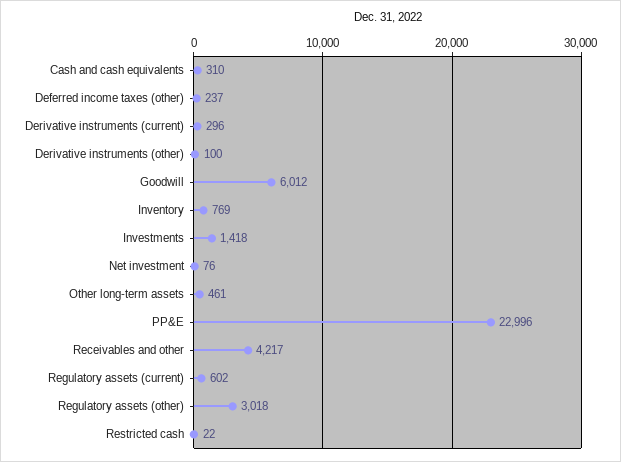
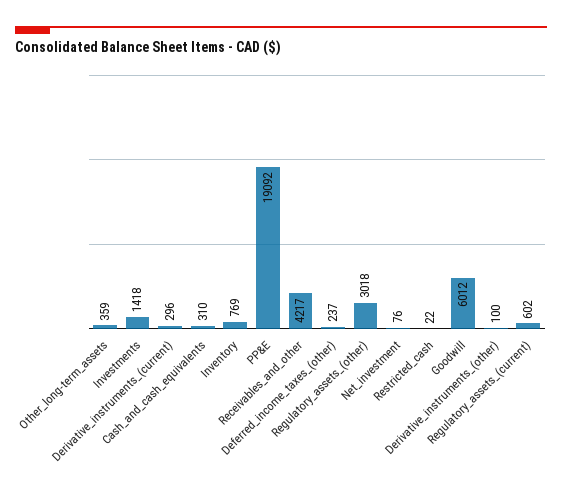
Other long-term assets: 461 -> 359
PP&E: 22996 -> 19092

